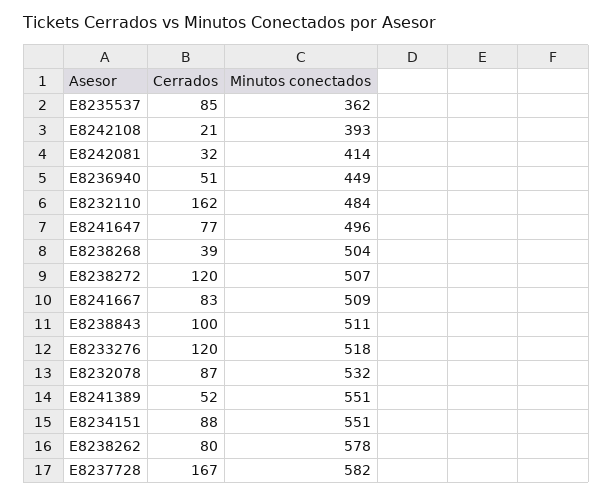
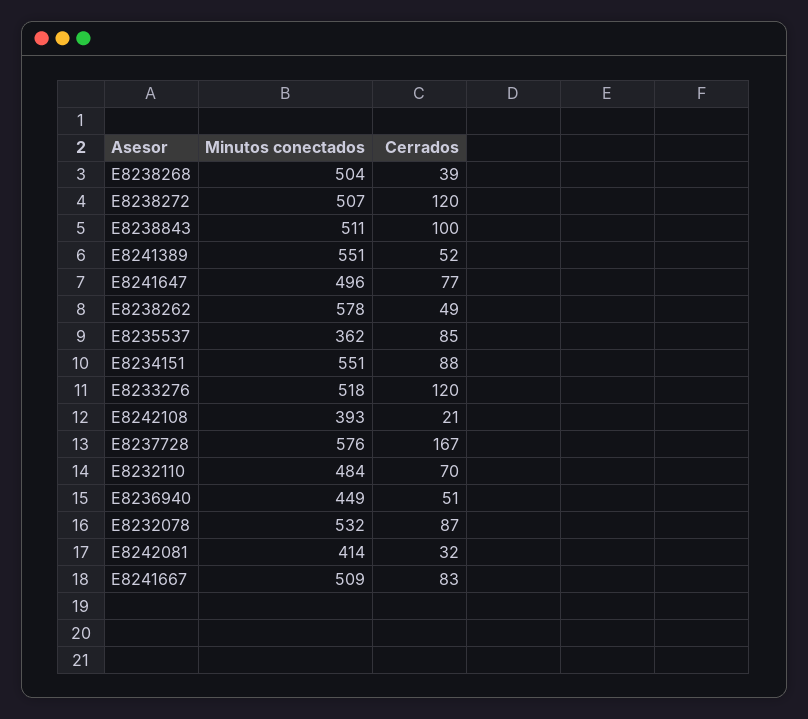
Cerrados, E8232110: 162 -> 70
Cerrados, E8238262: 80 -> 49
Minutos conectados, E8237728: 582 -> 576

